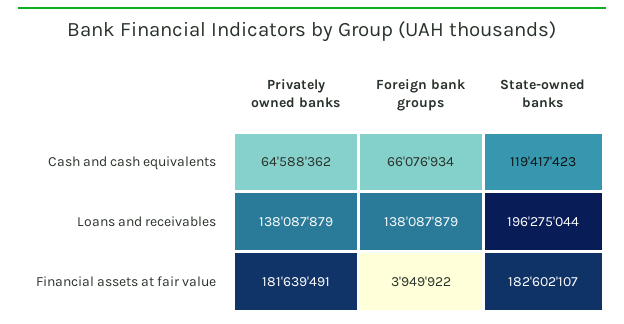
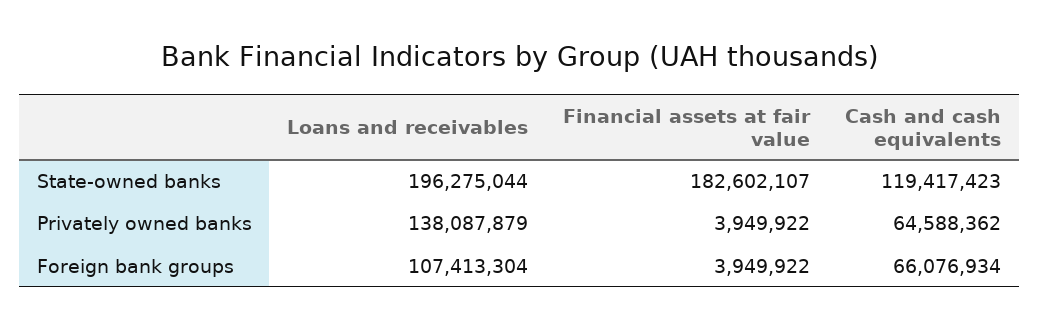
Foreign bank groups, Loans and receivables: 138087879 -> 107413304
Privately owned banks, Financial assets at fair value: 181639491 -> 3949922

